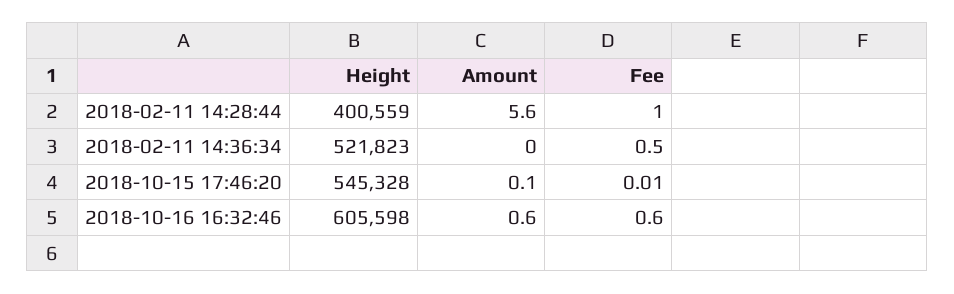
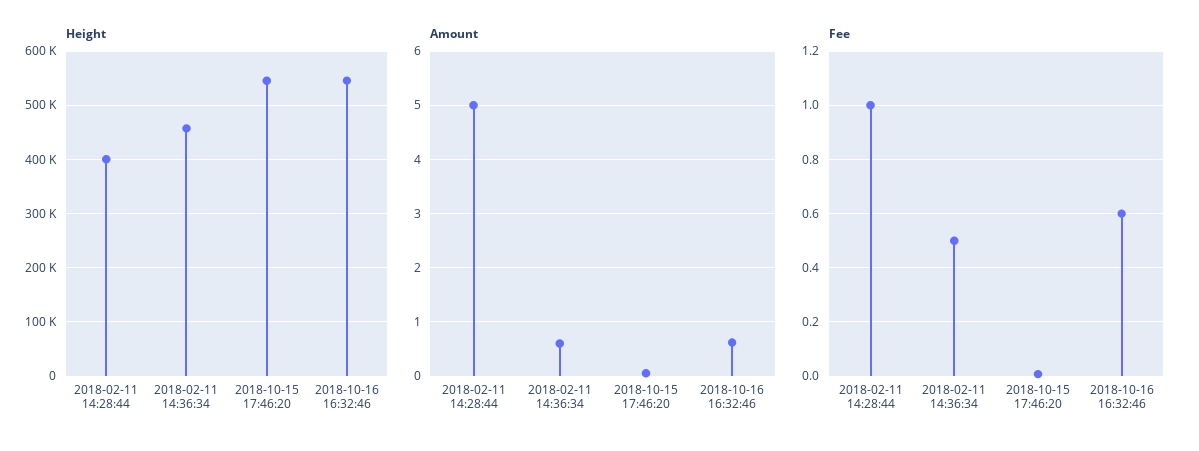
Amount, 2018-02-11 14:28:44: 5.6 -> 5
Height, 2018-02-11 14:36:34: 521823 -> 460000
Amount, 2018-02-11 14:36:34: 0 -> 0.6
Height, 2018-10-16 16:32:46: 605598 -> 540000

